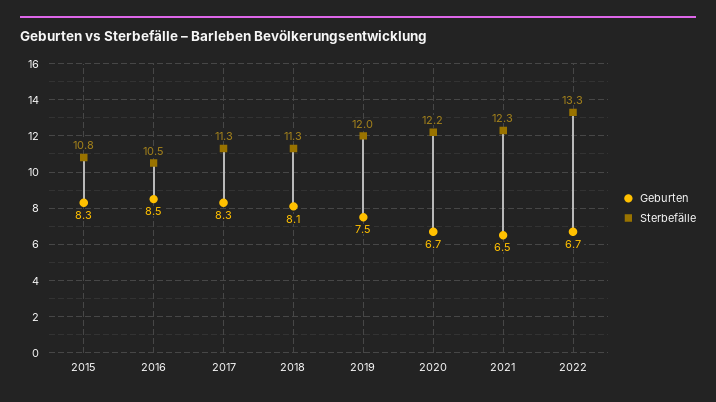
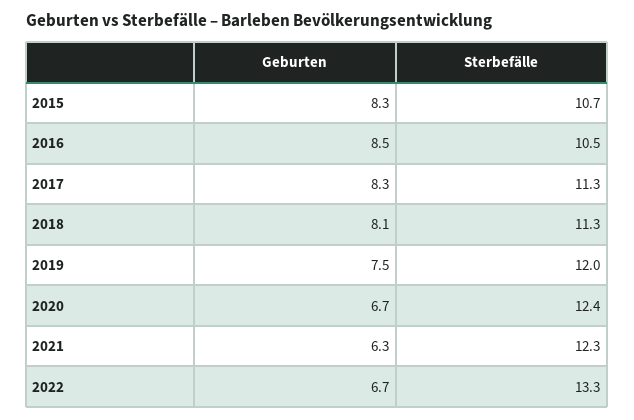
Sterbefälle, 2015: 10.8 -> 10.7
Sterbefälle, 2020: 12.2 -> 12.4
Geburten, 2021: 6.5 -> 6.3

